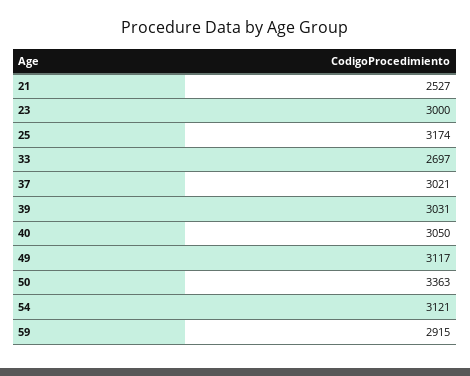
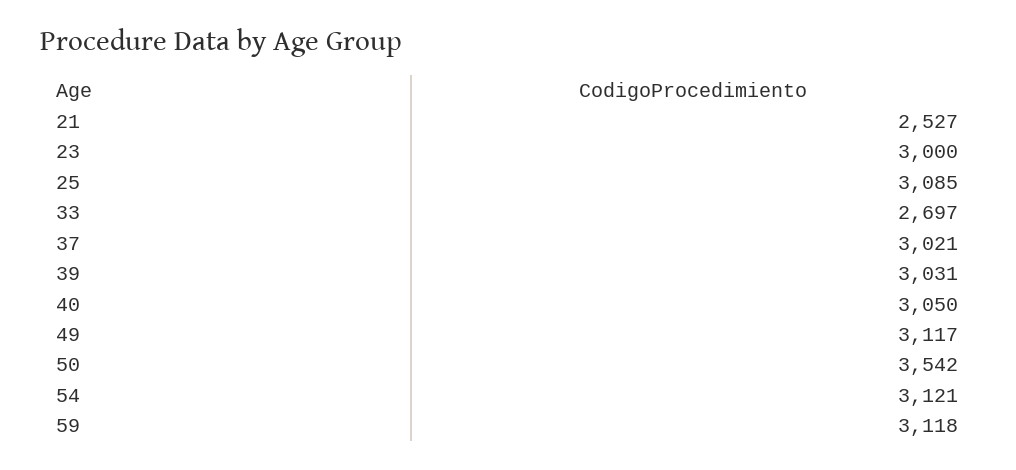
25: 3174 -> 3085
50: 3363 -> 3542
59: 2915 -> 3118

